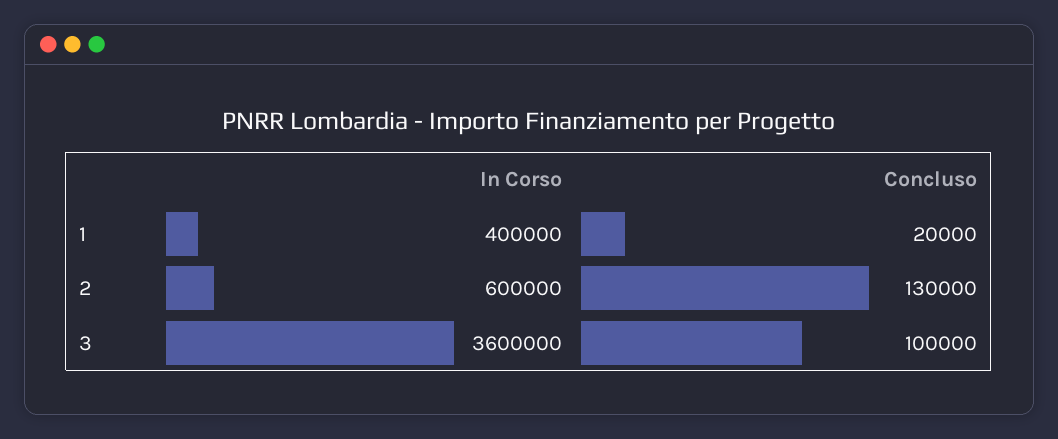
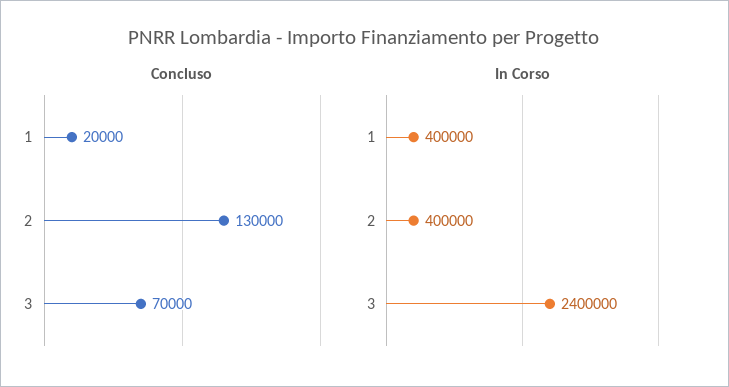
In Corso, 2: 600000 -> 400000
In Corso, 3: 3600000 -> 2400000
Concluso, 3: 100000 -> 70000

